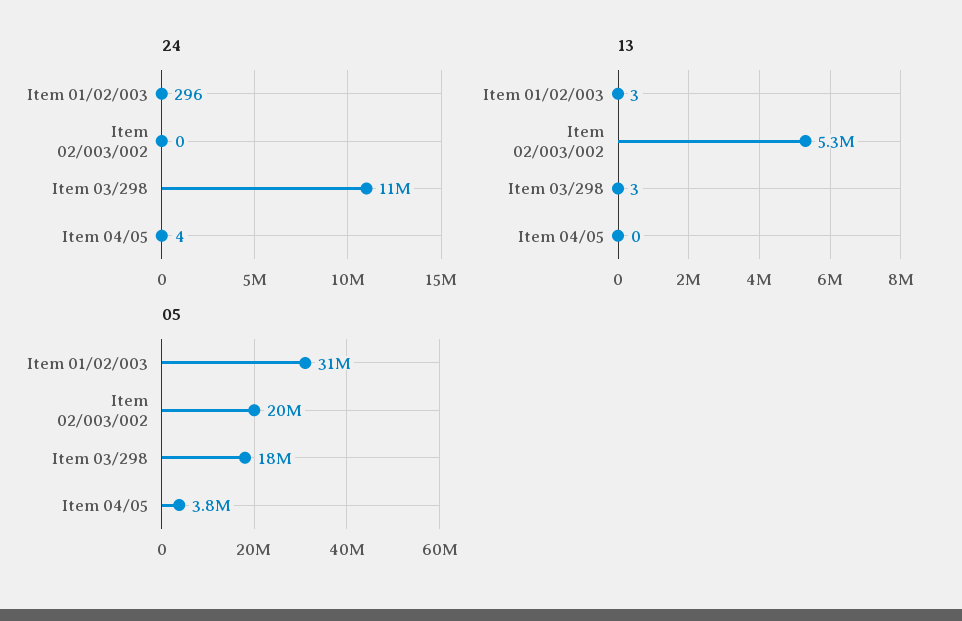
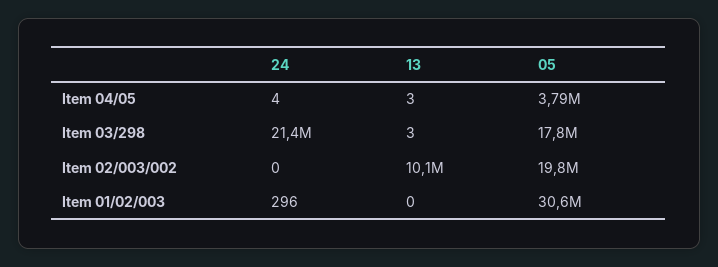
24, Item 03/298: 11000000 -> 21400000
13, Item 01/02/003: 3 -> 0
13, Item 02/003/002: 5300000 -> 10100000
13, Item 04/05: 0 -> 3

